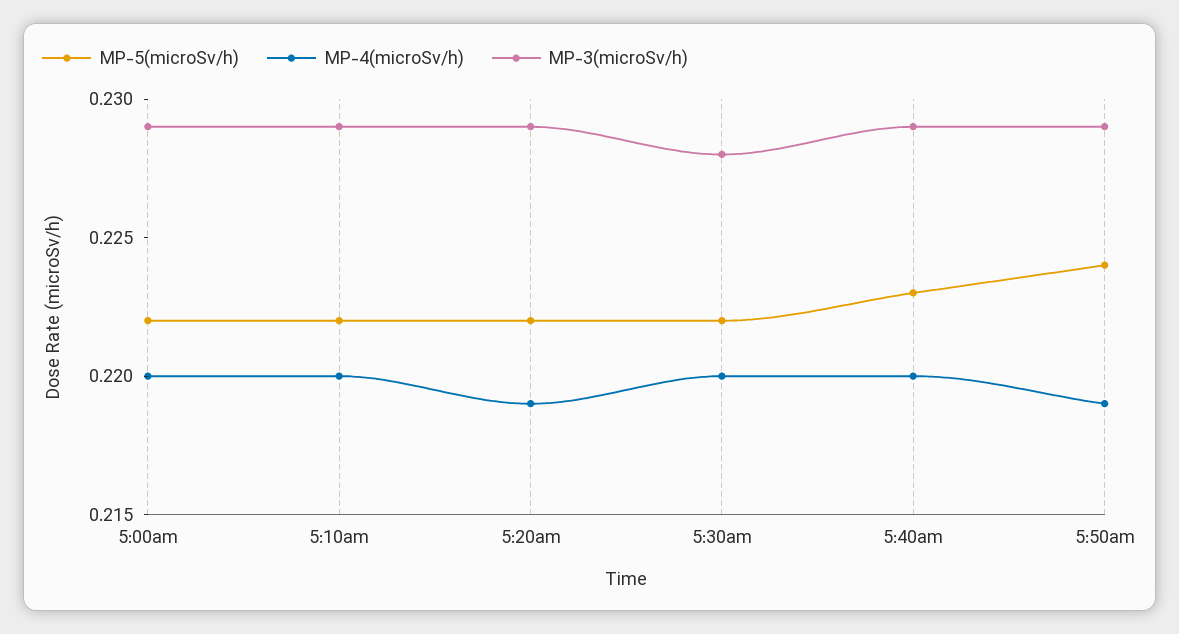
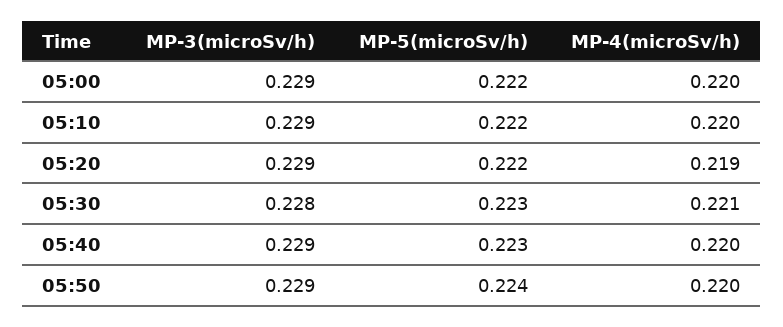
MP-5(microSv/h), 5:30am: 0.222 -> 0.223
MP-4(microSv/h), 5:30am: 0.22 -> 0.221
MP-4(microSv/h), 5:50am: 0.219 -> 0.22

